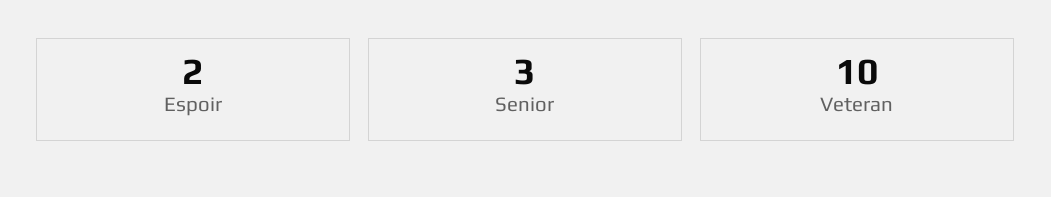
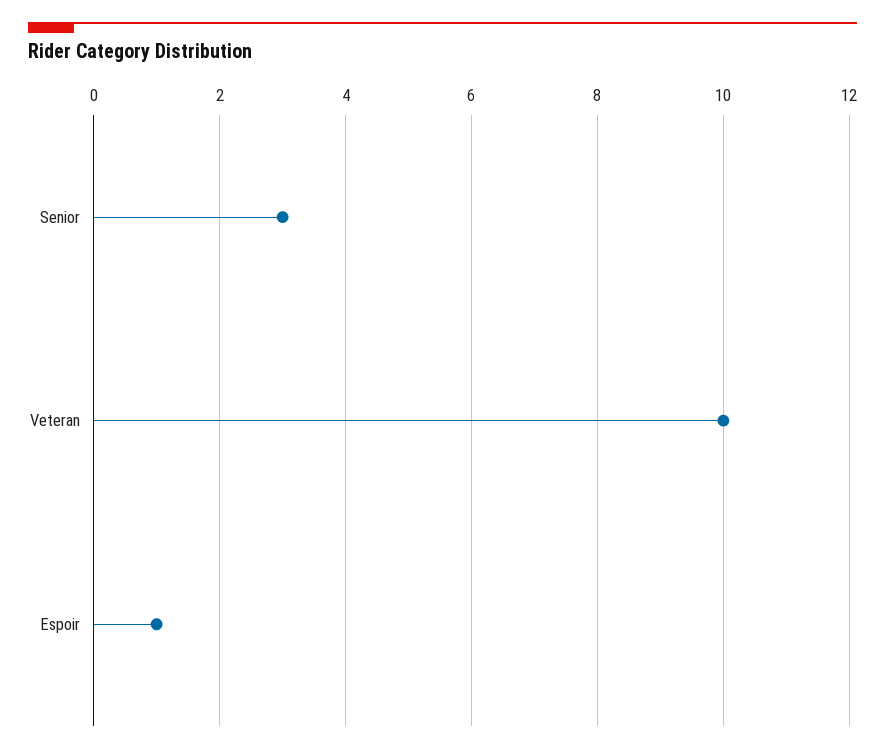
Espoir: 2 -> 1

